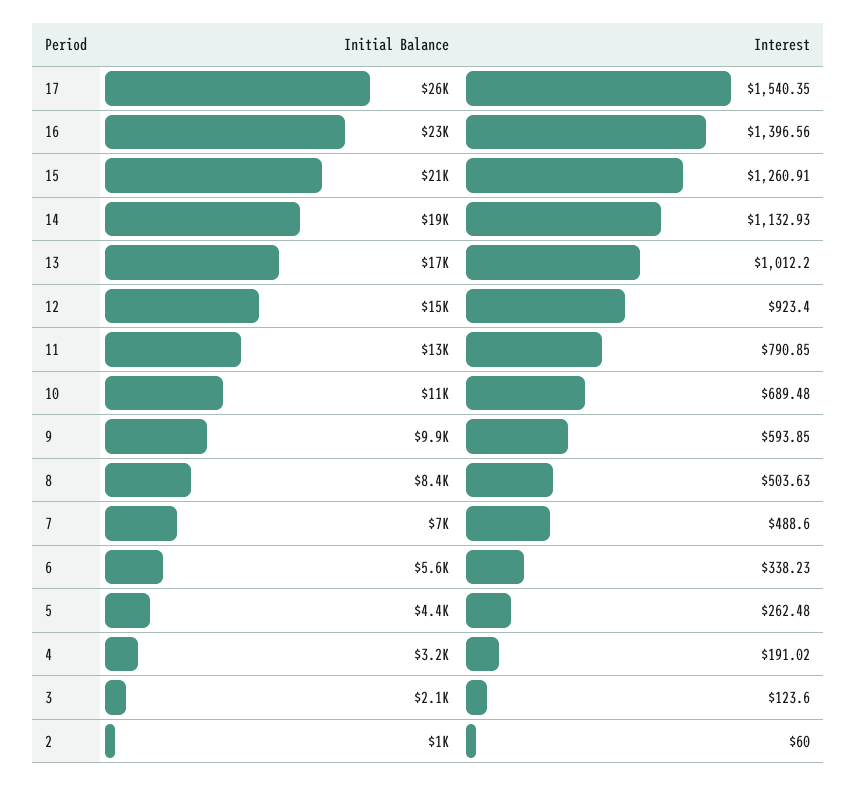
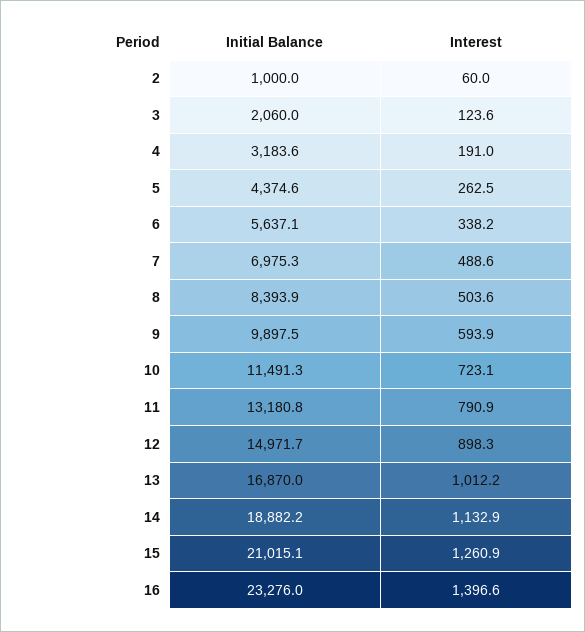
Initial Balance, 17: 26000 -> none
Interest, 17: 1540.35 -> none
Interest, 12: 923.4 -> 898.3
Interest, 10: 689.48 -> 723.1

